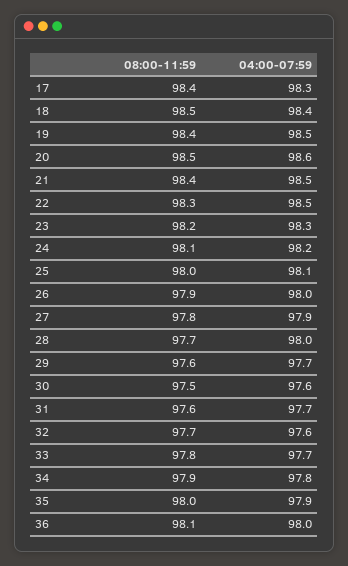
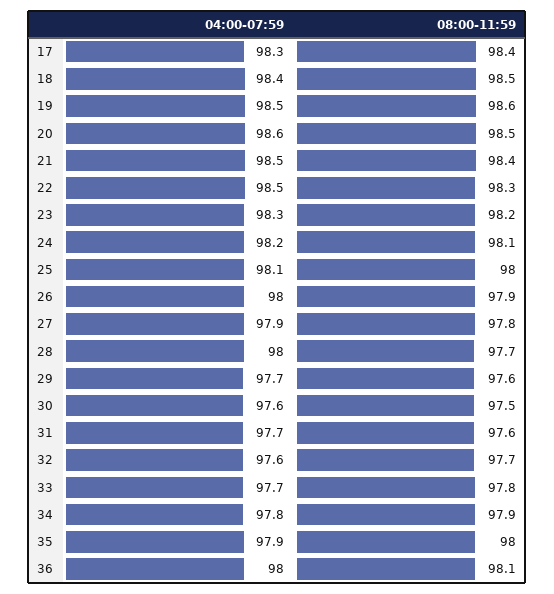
08:00-11:59, 19: 98.4 -> 98.6

